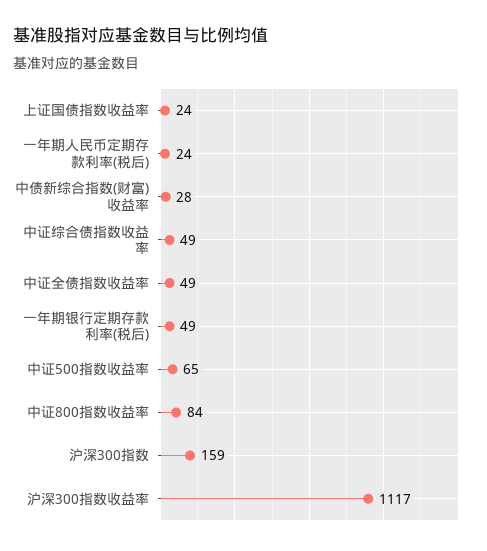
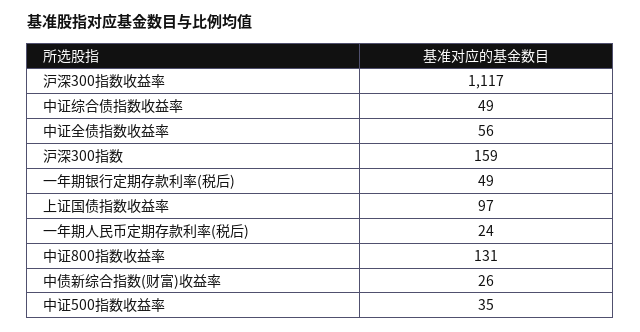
上证国债指数收益率: 24 -> 97
中债新综合指数(财富)收益率: 28 -> 26
中证全债指数收益率: 49 -> 56
中证500指数收益率: 65 -> 35
中证800指数收益率: 84 -> 131

